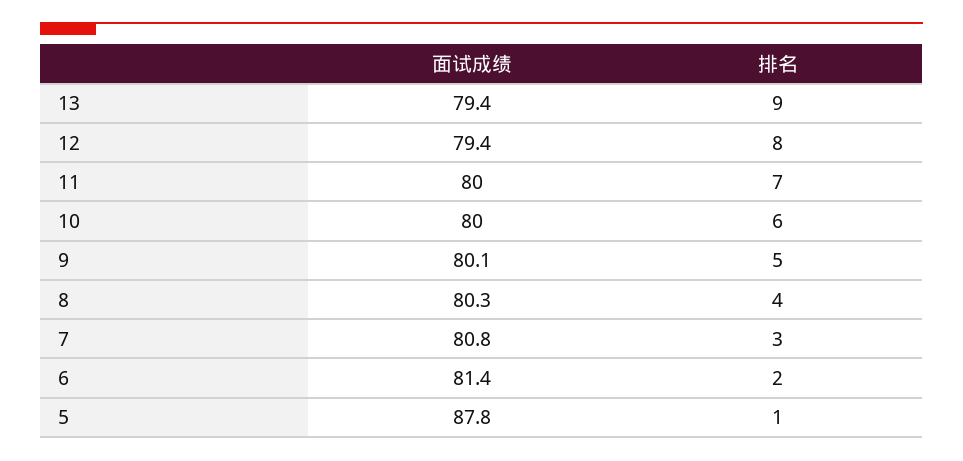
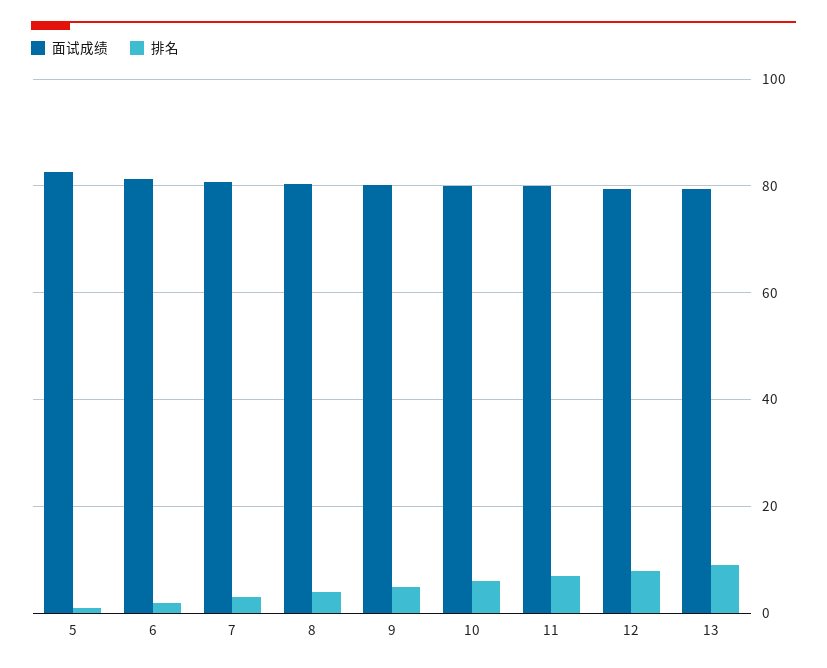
面试成绩, 5: 87.8 -> 82

